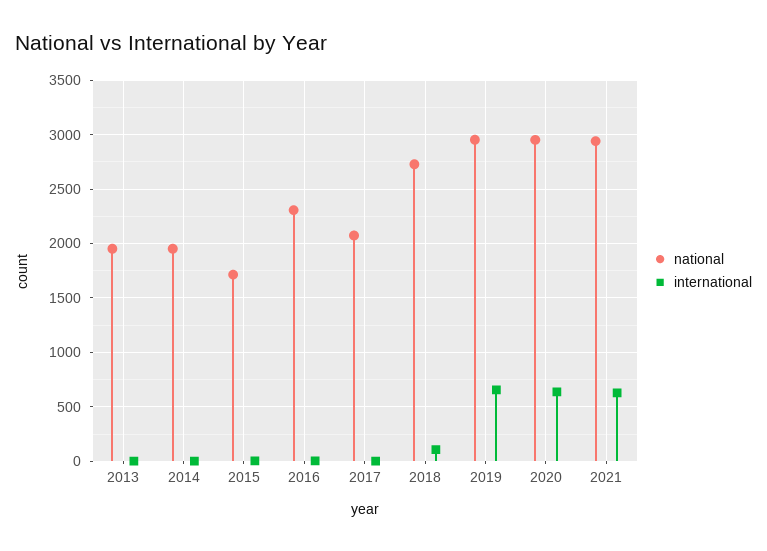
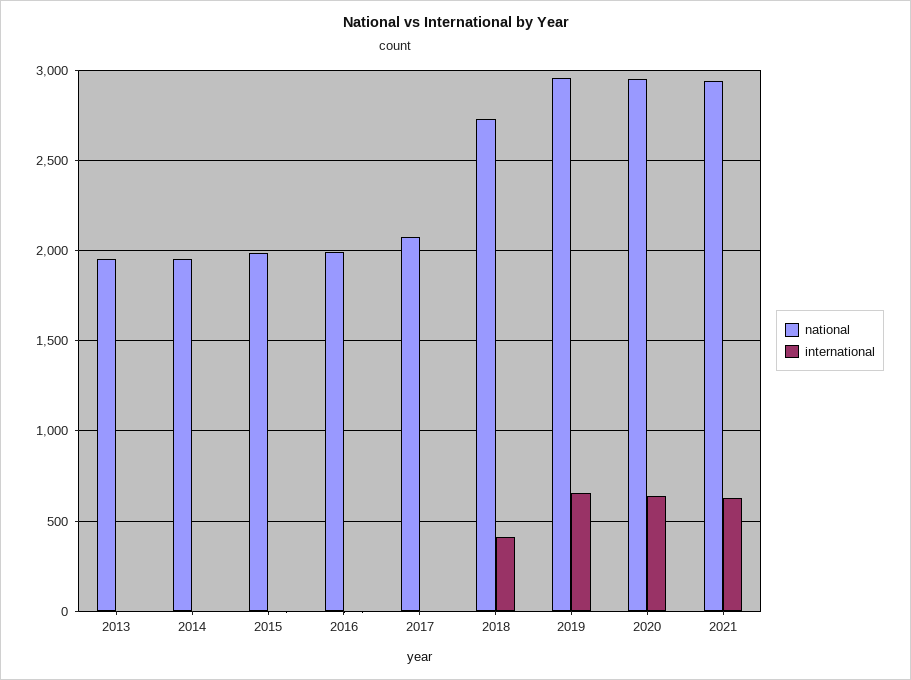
national, 2015: 1700 -> 2000
national, 2016: 2300 -> 2000
international, 2018: 100 -> 400

